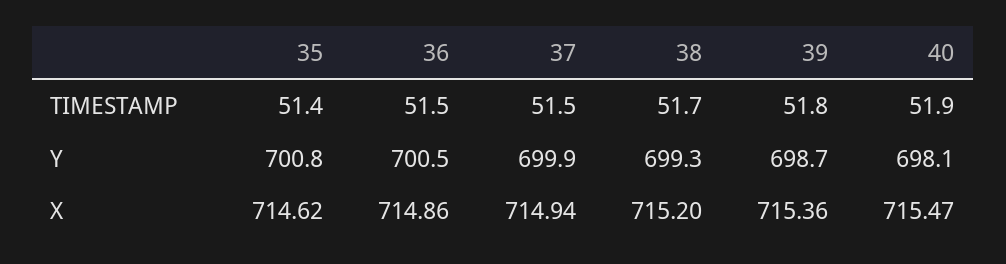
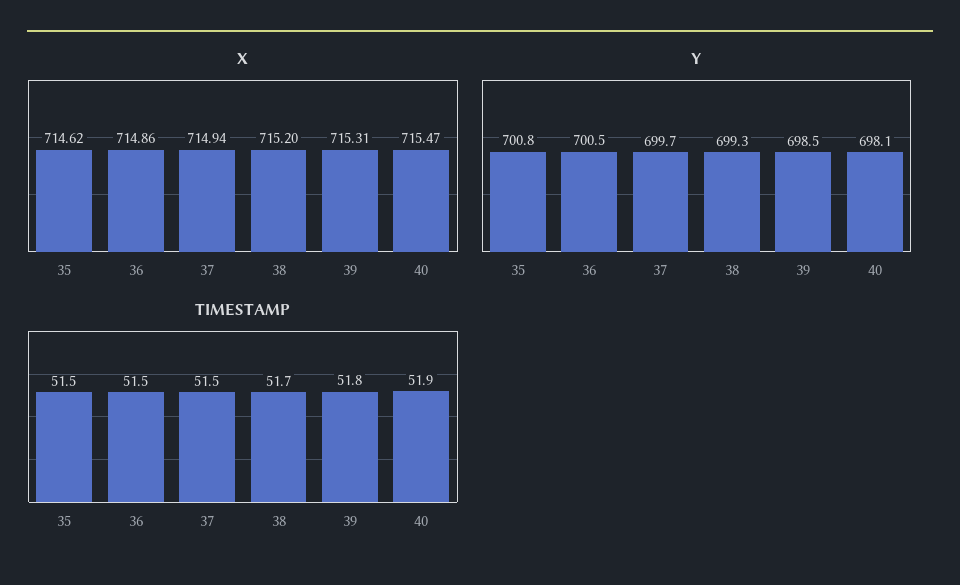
TIMESTAMP, 35: 51.4 -> 51.5
Y, 37: 699.9 -> 699.7
Y, 39: 698.7 -> 698.5
X, 39: 715.36 -> 715.31

